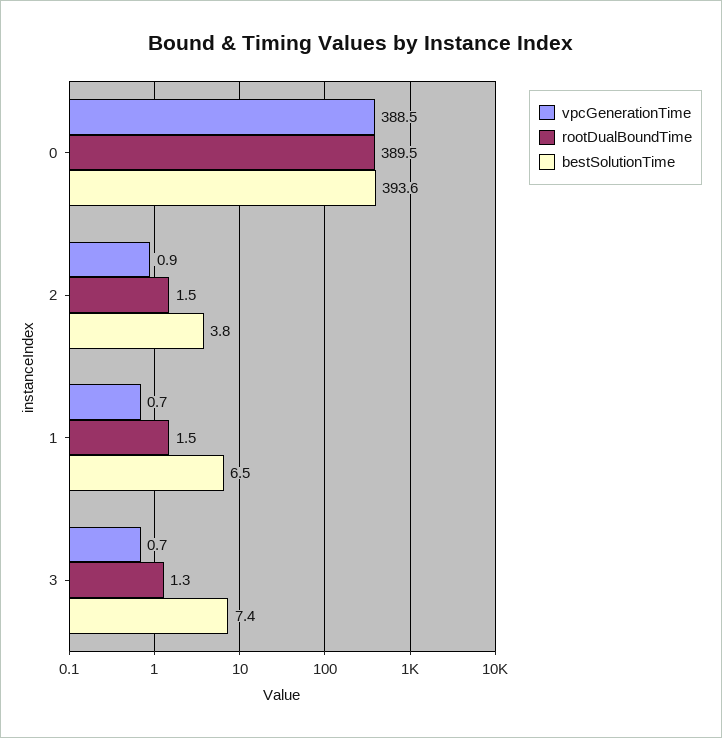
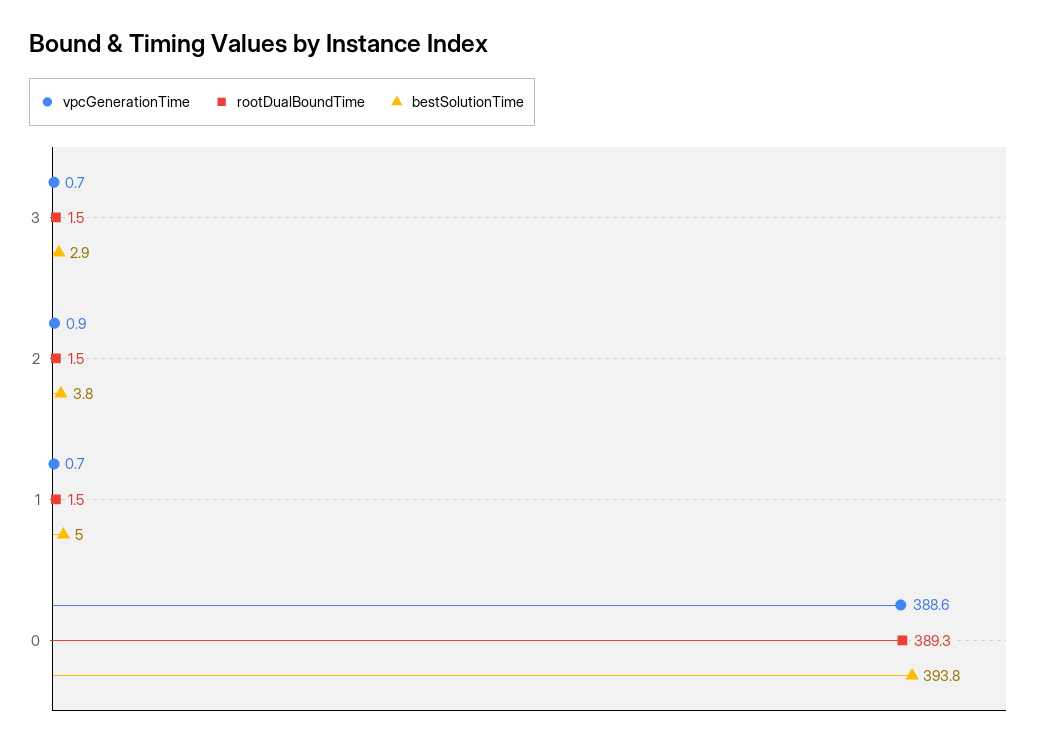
vpcGenerationTime, 0: 388.5 -> 388.6
rootDualBoundTime, 0: 389.5 -> 389.3
bestSolutionTime, 0: 393.6 -> 393.8
bestSolutionTime, 1: 6.5 -> 5
rootDualBoundTime, 3: 1.3 -> 1.5
bestSolutionTime, 3: 7.4 -> 2.9

